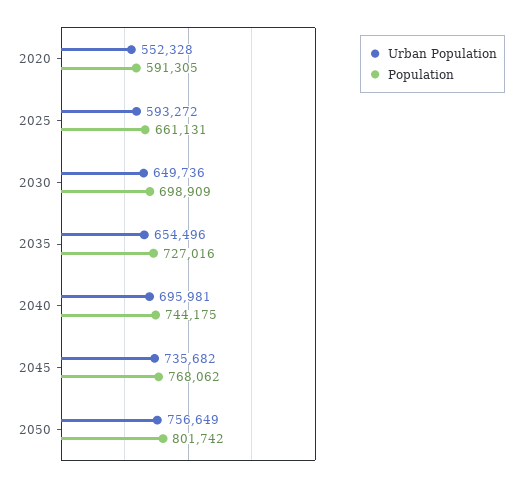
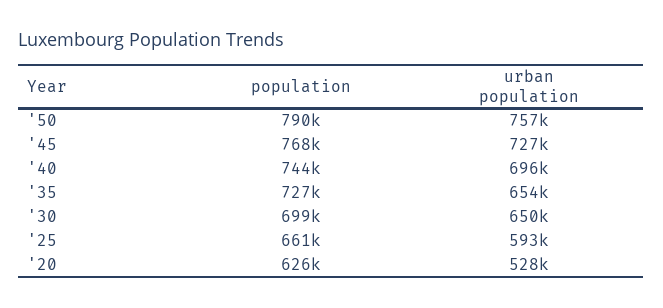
Urban Population, 2020: 552328 -> 528000
Population, 2020: 591305 -> 626000
Urban Population, 2045: 735682 -> 727000
Population, 2050: 801742 -> 790000

